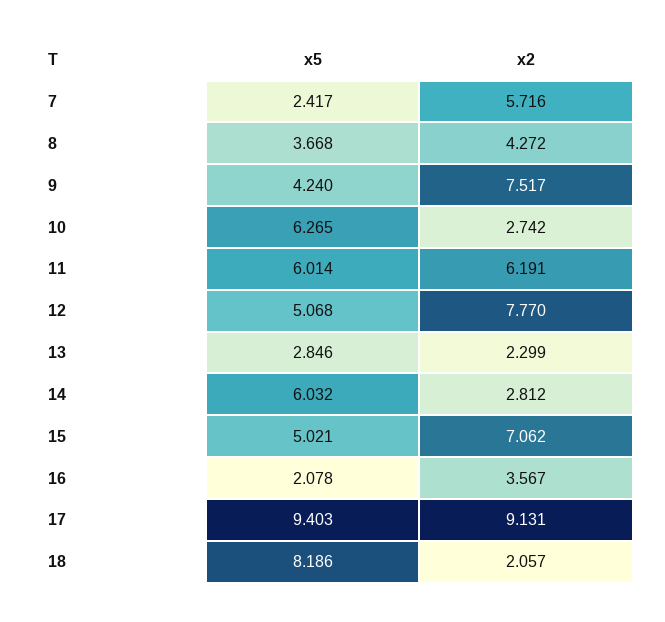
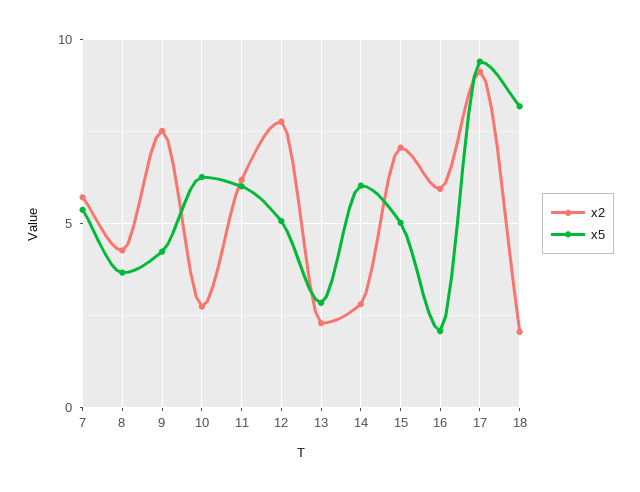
x5, 7: 2.417 -> 5.5
x2, 16: 3.567 -> 6

